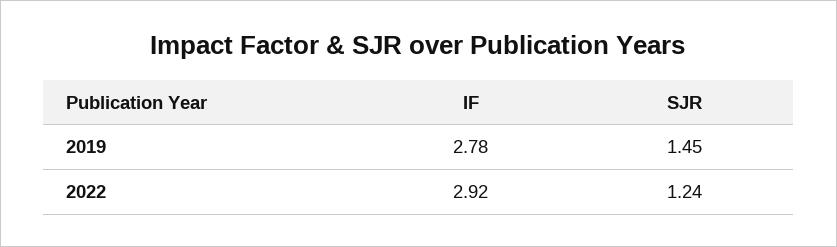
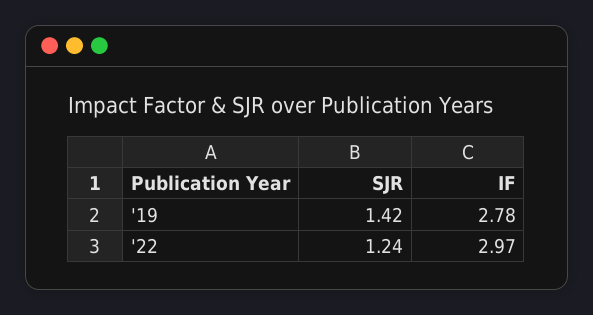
SJR, 2019: 1.45 -> 1.42
IF, 2022: 2.92 -> 2.97

